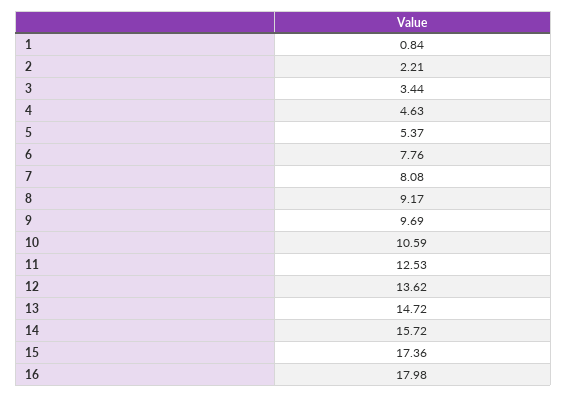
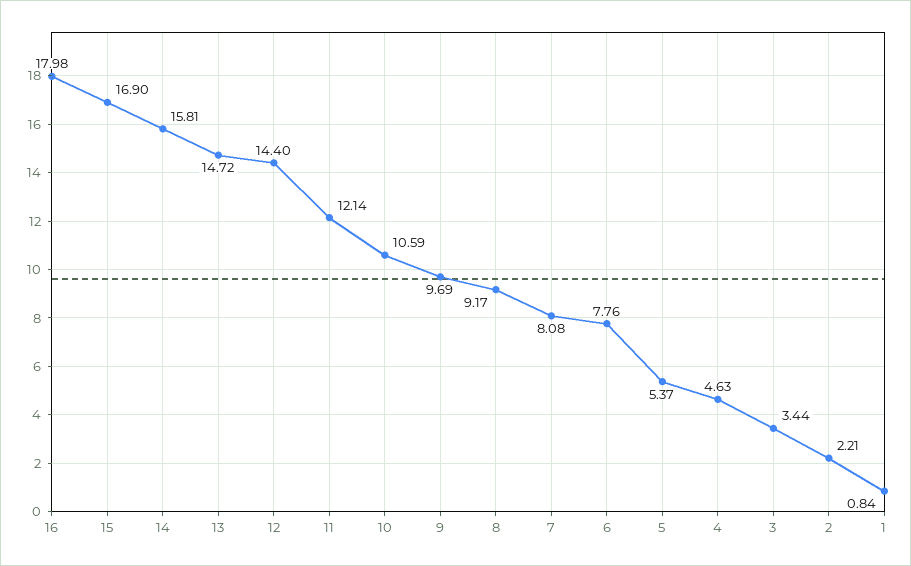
11: 12.53 -> 12.14
12: 13.62 -> 14.4
14: 15.72 -> 15.81
15: 17.36 -> 16.9

